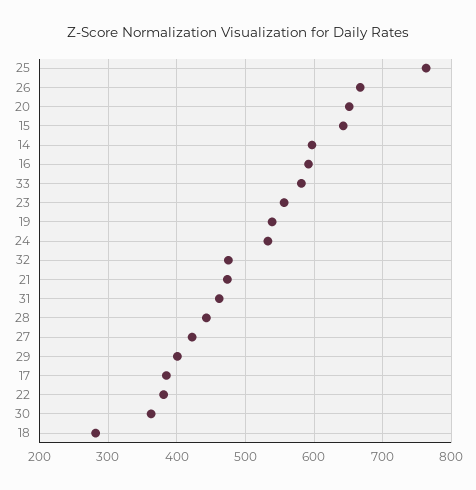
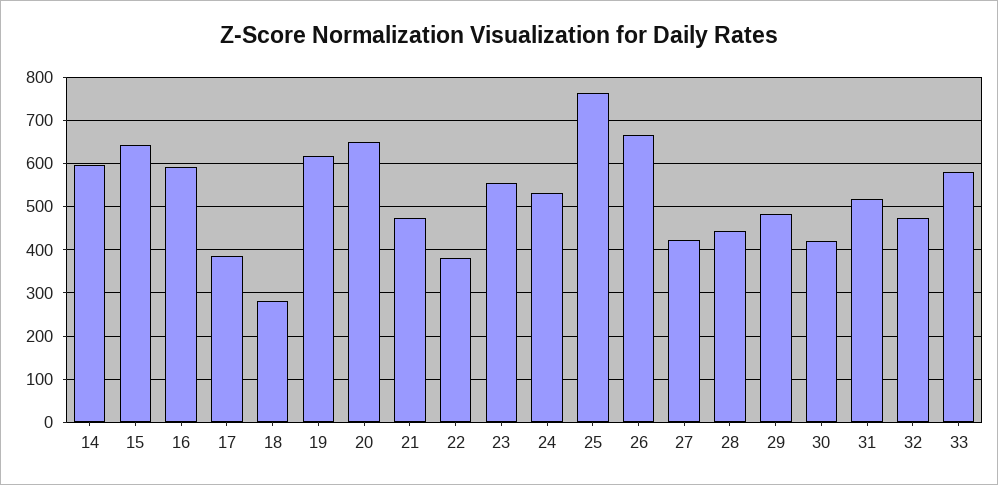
19: 540 -> 620
31: 460 -> 520
29: 400 -> 480
30: 360 -> 420

